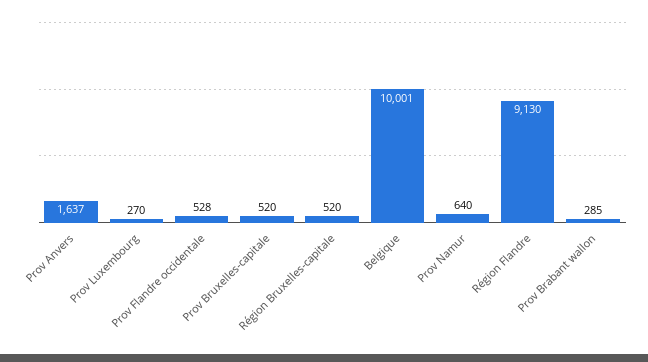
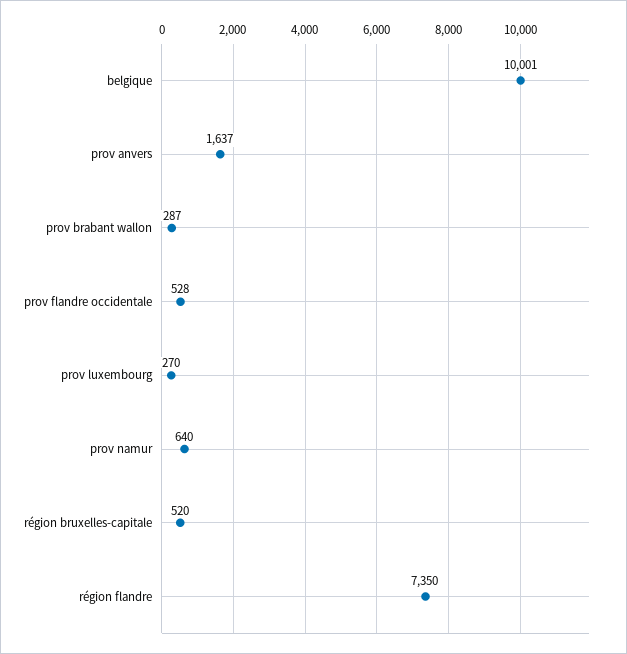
Prov Bruxelles-capitale: 520 -> none
Région Flandre: 9130 -> 7350
Prov Brabant wallon: 285 -> 287

